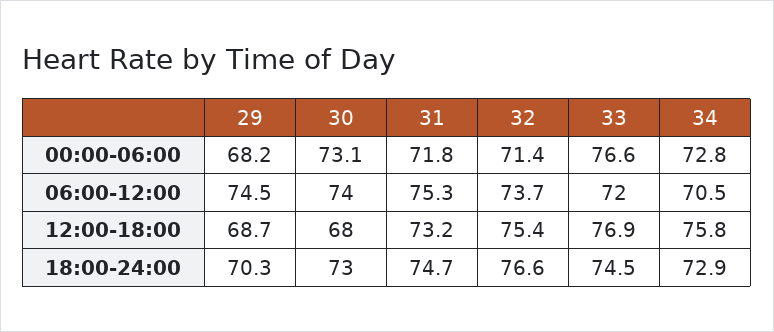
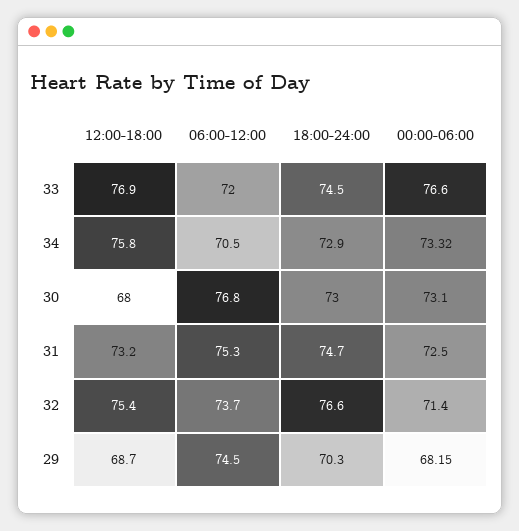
31, 00:00-06:00: 71.8 -> 72.5
34, 00:00-06:00: 72.8 -> 73.32
30, 06:00-12:00: 74 -> 76.8

